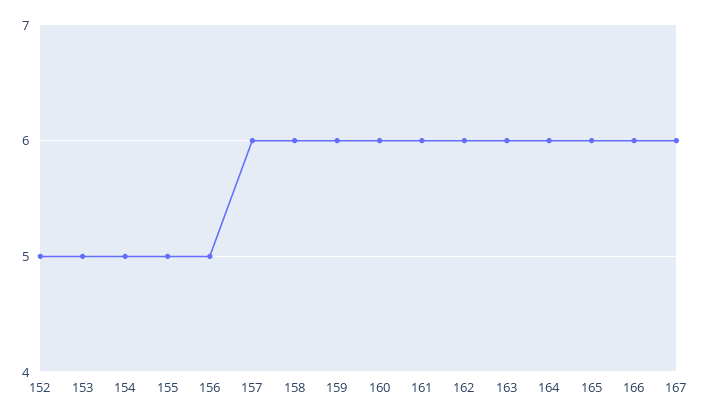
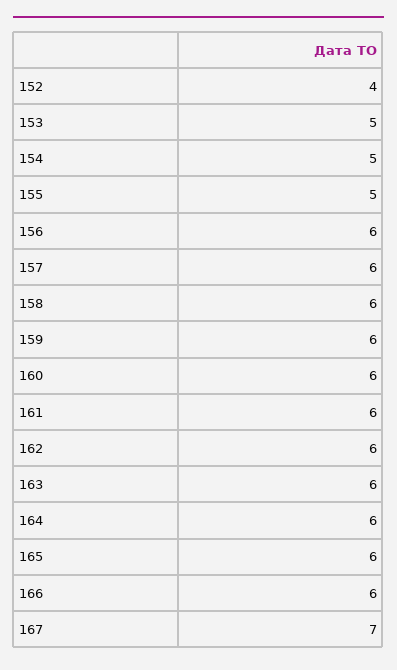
152: 5 -> 4
156: 5 -> 6
167: 6 -> 7

